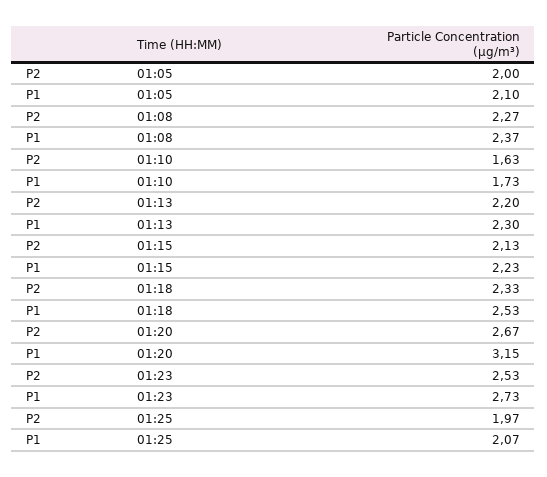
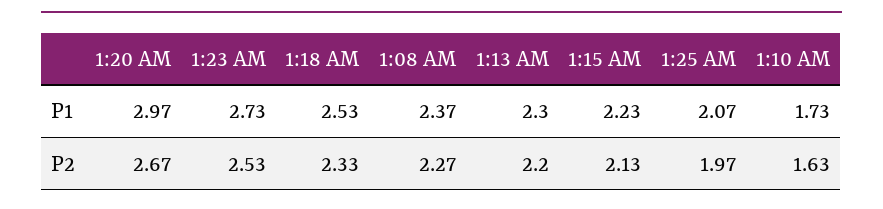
P2, 01:05: 2 -> none
P1, 01:05: 2.1 -> none
P1, 01:20: 3.15 -> 2.97

